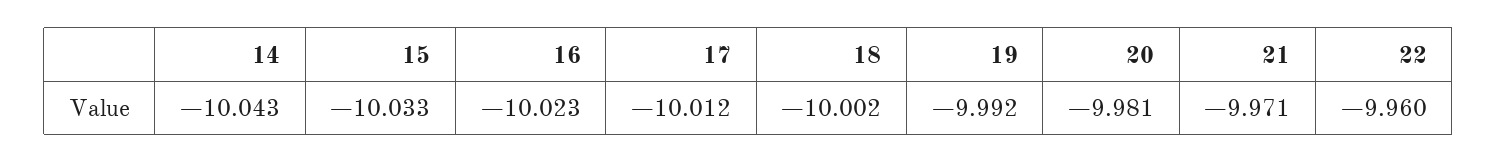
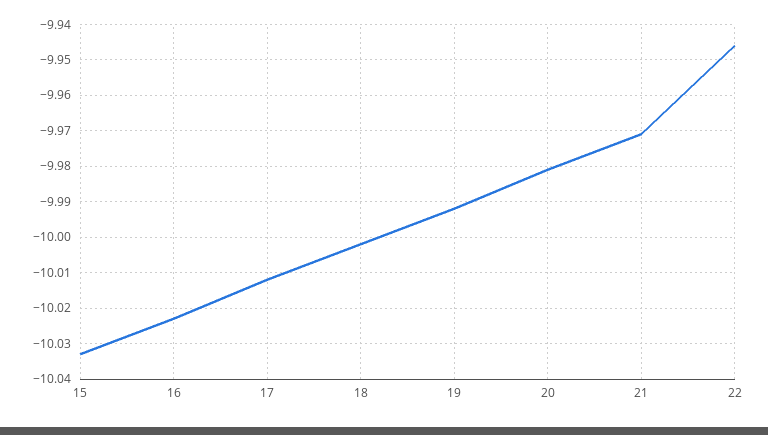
14: -10.043 -> none
22: -9.96 -> -9.945

